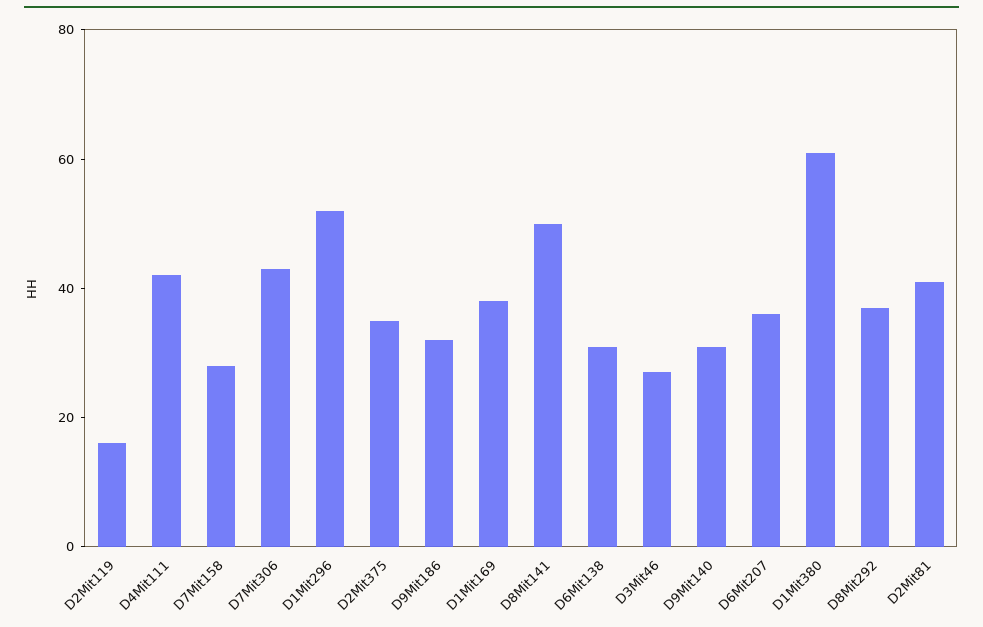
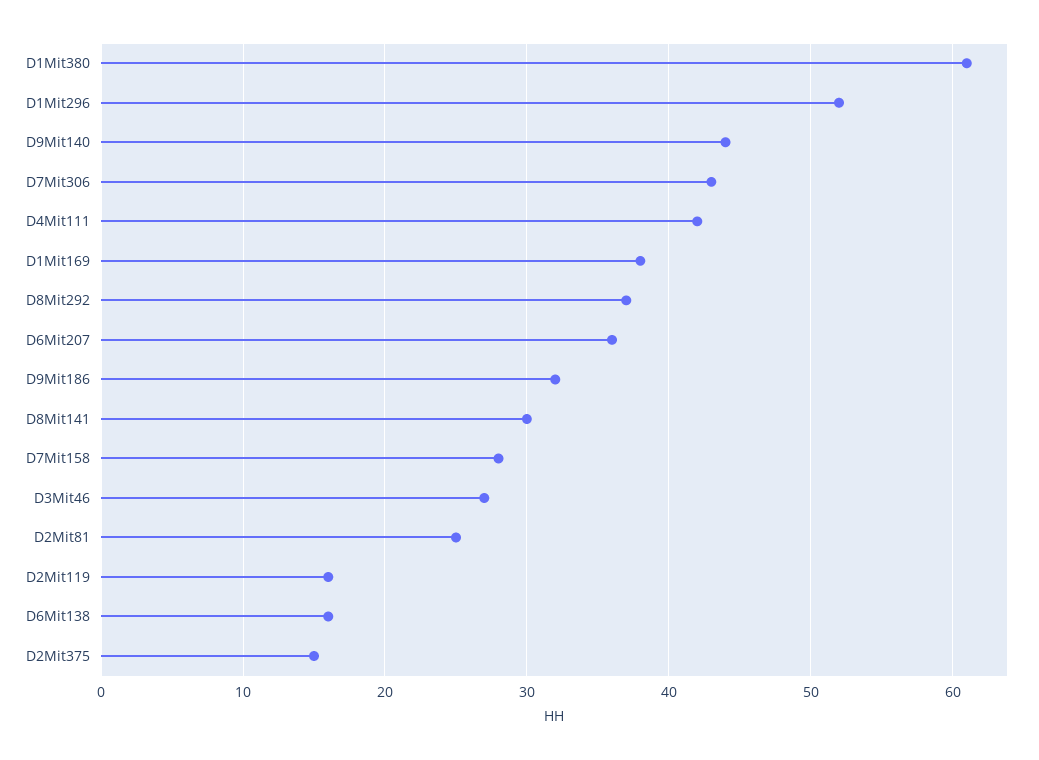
D2Mit375: 35 -> 15
D8Mit141: 50 -> 30
D6Mit138: 30 -> 16
D9Mit140: 30 -> 44
D2Mit81: 40 -> 25

